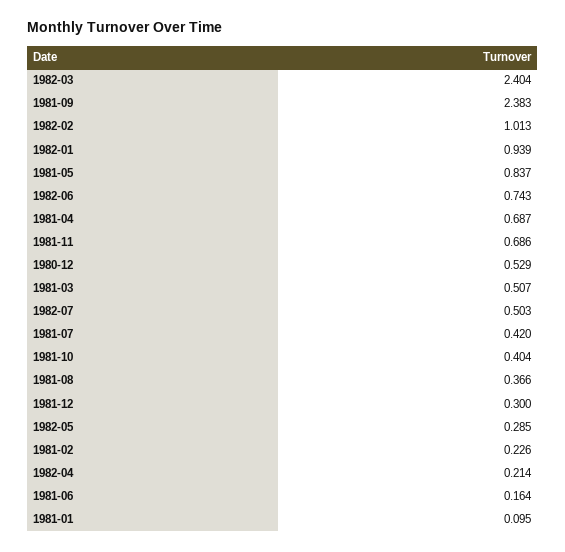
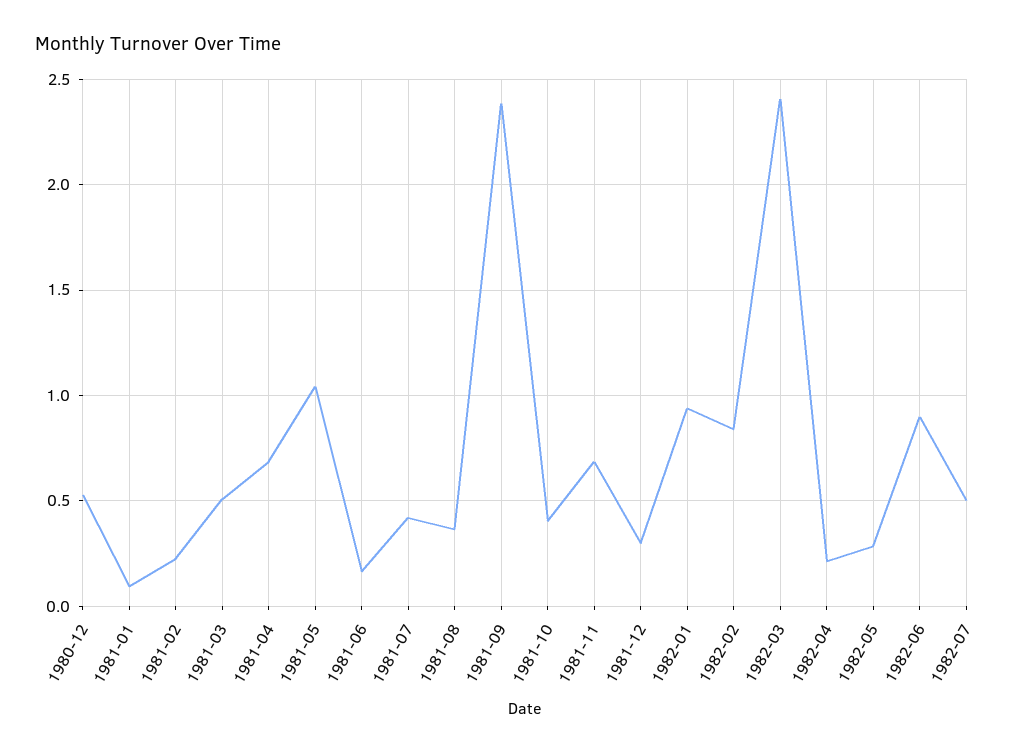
1982-02: 1.013 -> 0.85
1981-05: 0.837 -> 1.05
1982-06: 0.743 -> 0.9

